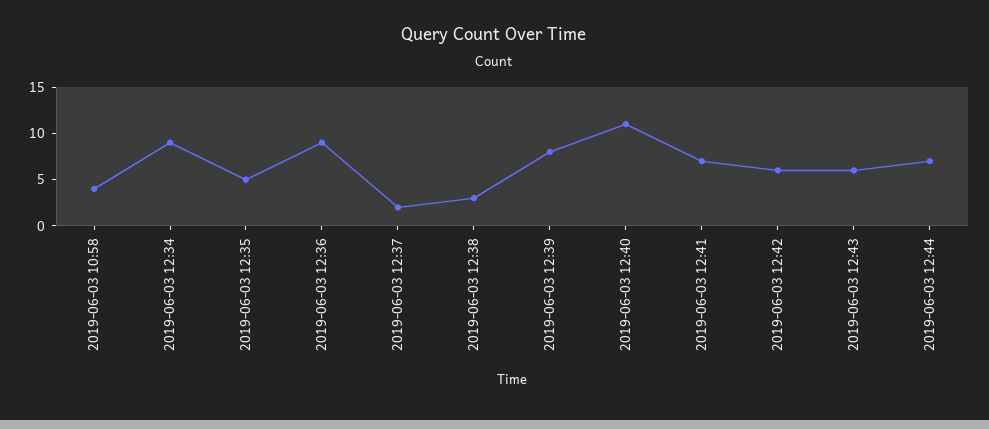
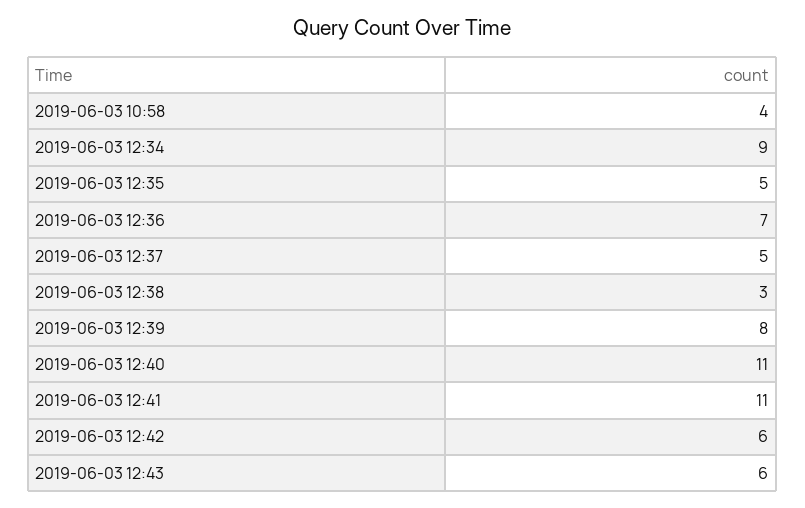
2019-06-03 12:36: 9 -> 7
2019-06-03 12:37: 2 -> 5
2019-06-03 12:41: 7 -> 11
2019-06-03 12:44: 7 -> none

